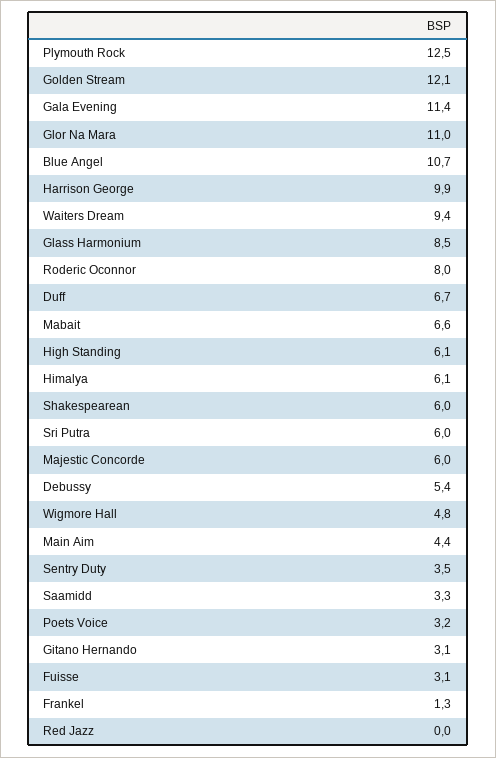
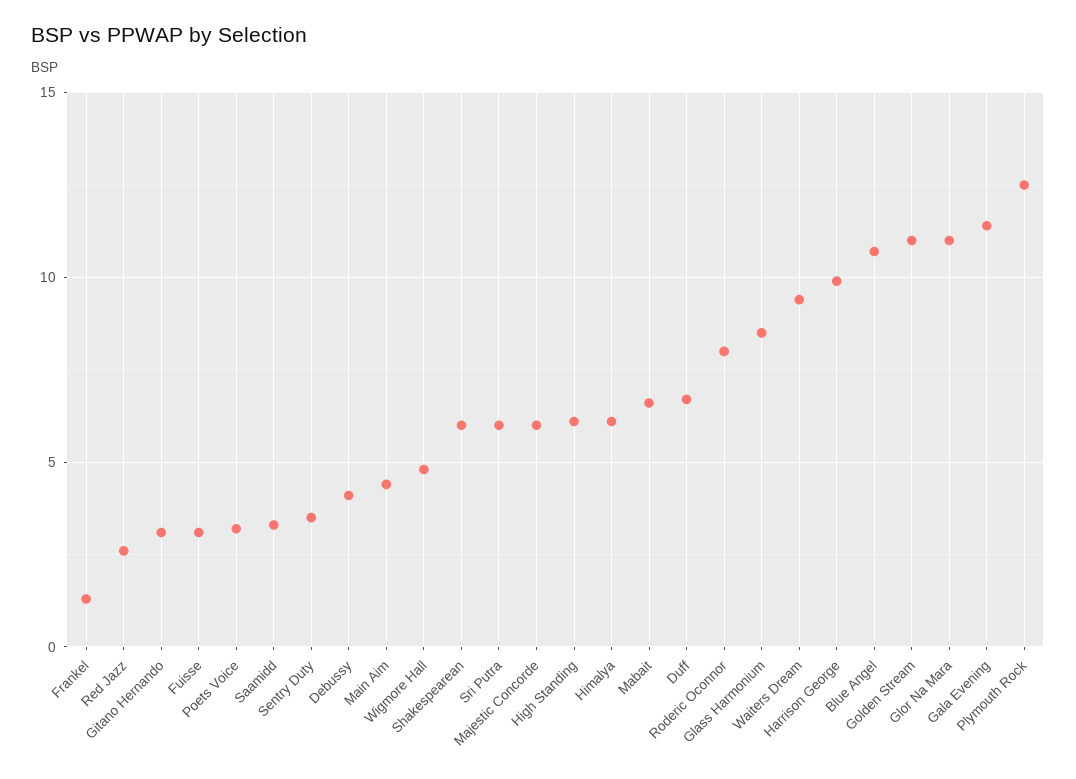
Golden Stream: 12.1 -> 11
Debussy: 5.4 -> 4
Red Jazz: 0 -> 2.5

